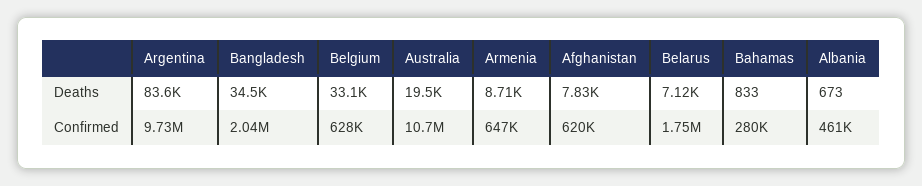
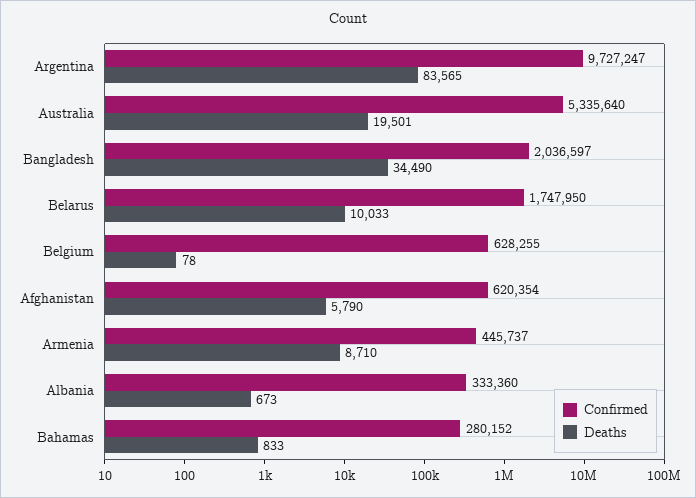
Deaths, Belgium: 33100 -> 78
Deaths, Afghanistan: 7830 -> 5790
Deaths, Belarus: 7120 -> 10033
Confirmed, Australia: 10700000 -> 5335640
Confirmed, Armenia: 647000 -> 445737
Confirmed, Albania: 461000 -> 333360

